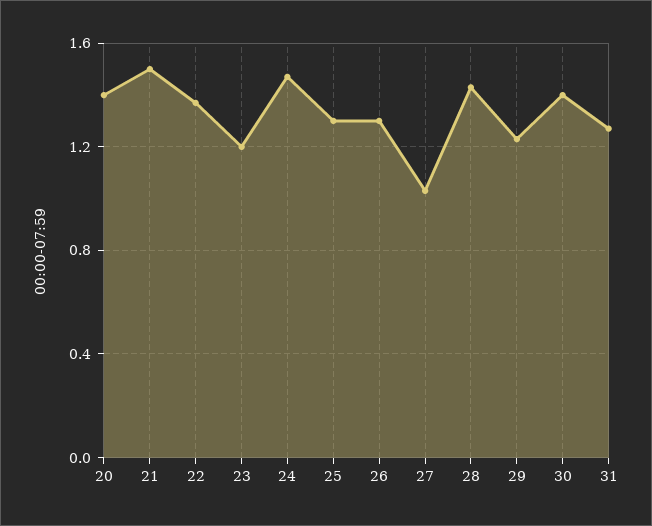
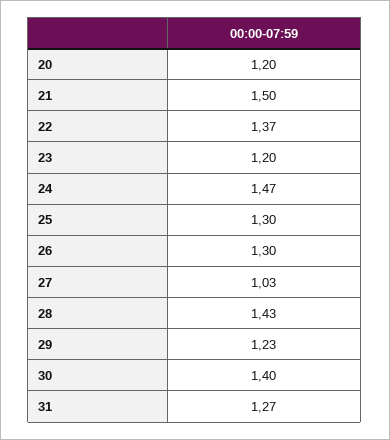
20: 1.4 -> 1.2

